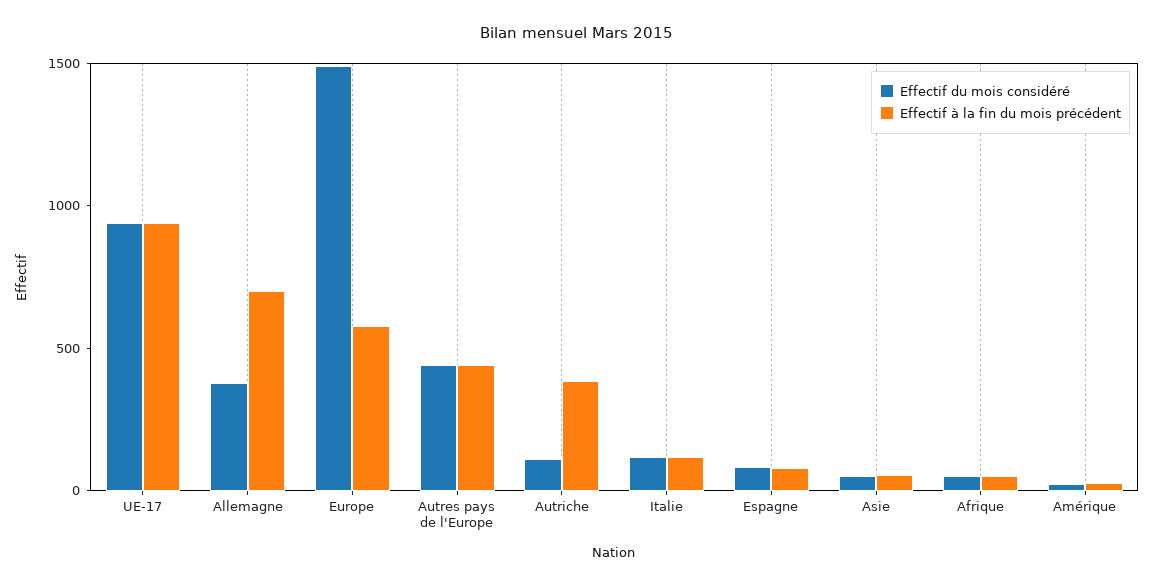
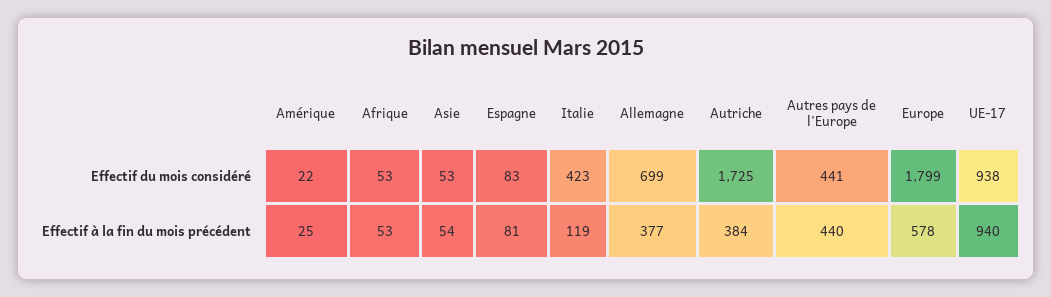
Effectif du mois considéré, Allemagne: 400 -> 699
Effectif à la fin du mois précédent, Allemagne: 700 -> 377
Effectif du mois considéré, Europe: 1500 -> 1799
Effectif du mois considéré, Autriche: 100 -> 1725
Effectif du mois considéré, Italie: 100 -> 423

